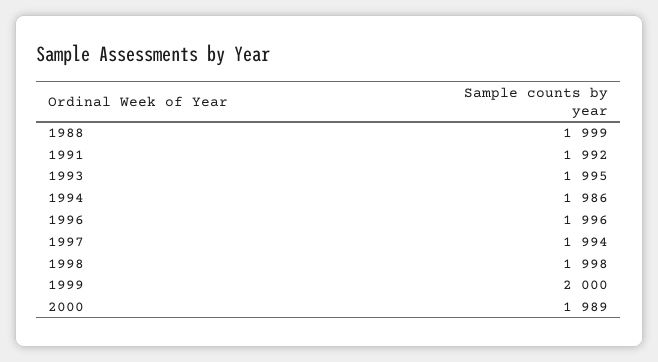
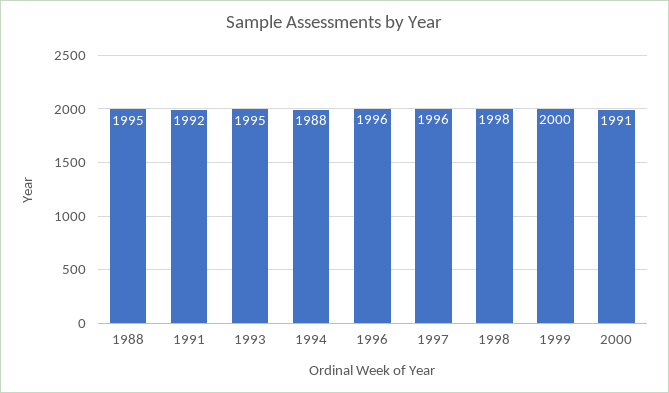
1988: 1999 -> 1995
1994: 1986 -> 1988
1997: 1994 -> 1996
2000: 1989 -> 1991

